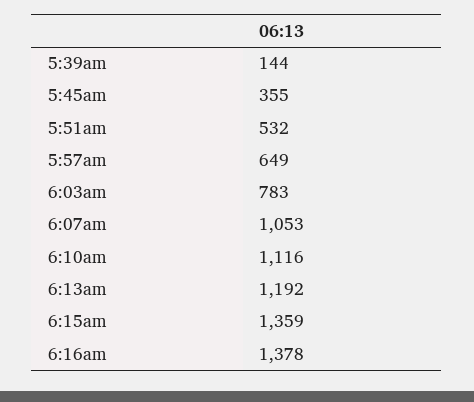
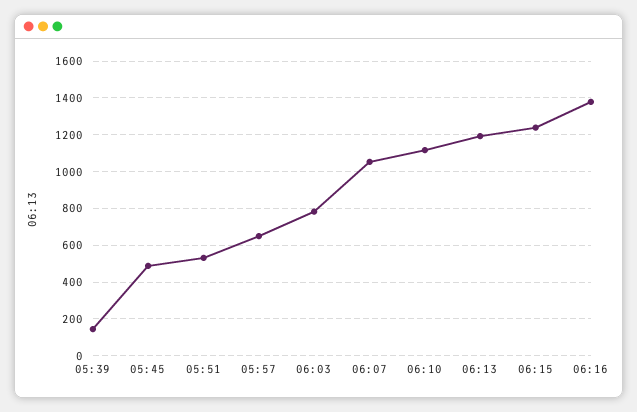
5:45am: 355 -> 500
6:15am: 1359 -> 1250

